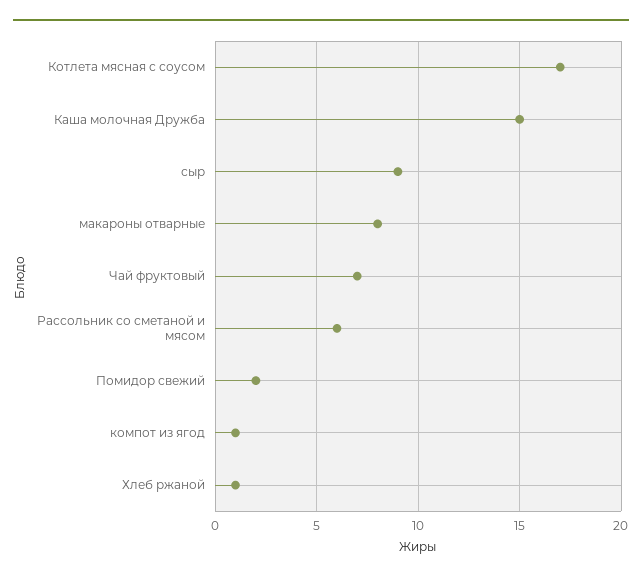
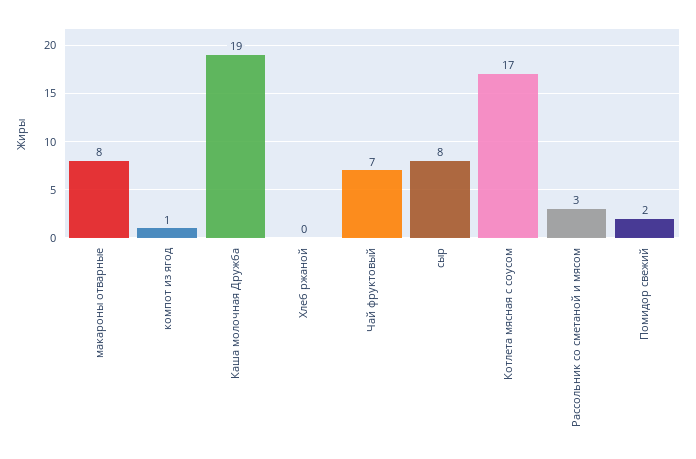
Каша молочная Дружба: 15 -> 19
сыр: 9 -> 8
Рассольник со сметаной и мясом: 6 -> 3
Хлеб ржаной: 1 -> 0

